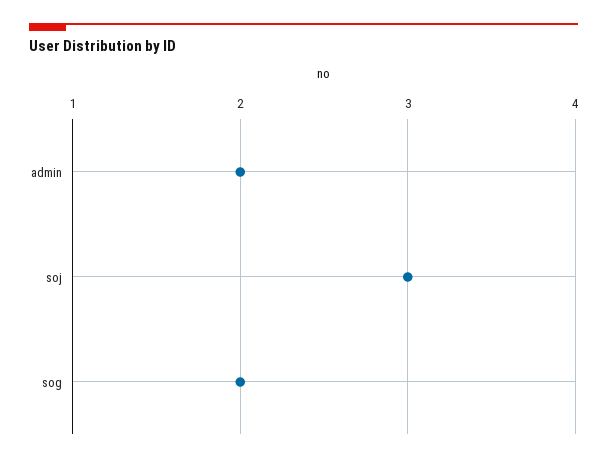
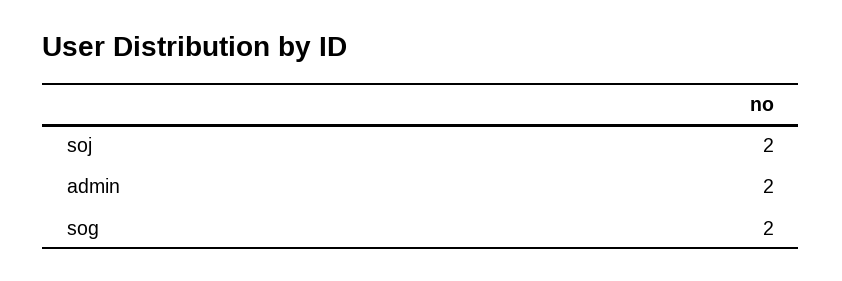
soj: 3 -> 2

